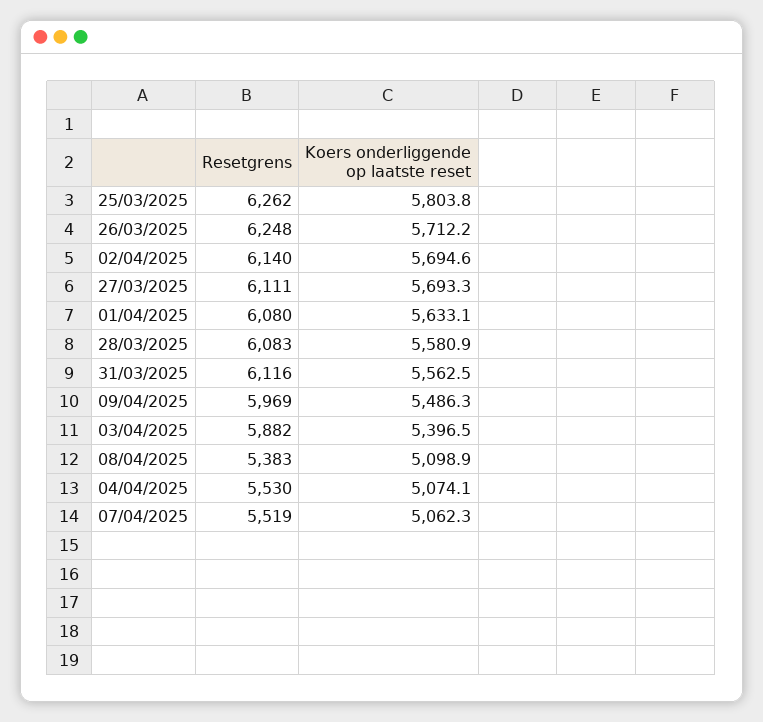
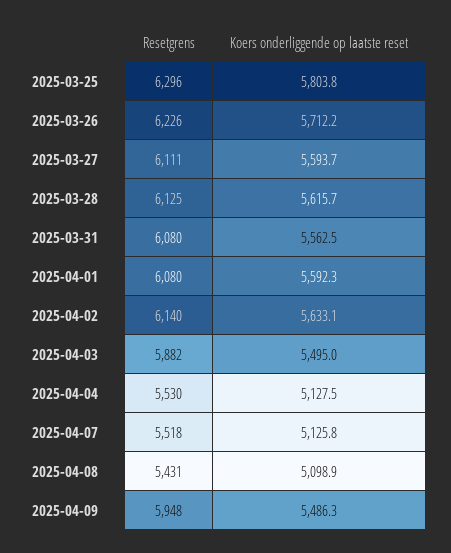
Resetgrens, 25/03/2025: 6262 -> 6296
Resetgrens, 26/03/2025: 6248 -> 6226
Koers onderliggende op laatste reset, 02/04/2025: 5694.6 -> 5633.1
Koers onderliggende op laatste reset, 27/03/2025: 5693.3 -> 5593.7
Koers onderliggende op laatste reset, 01/04/2025: 5633.1 -> 5592.3
Resetgrens, 28/03/2025: 6083 -> 6125
Koers onderliggende op laatste reset, 28/03/2025: 5580.9 -> 5615.7
Resetgrens, 31/03/2025: 6116 -> 6080
Resetgrens, 09/04/2025: 5969 -> 5948
Koers onderliggende op laatste reset, 03/04/2025: 5396.5 -> 5495
Resetgrens, 08/04/2025: 5383 -> 5431
Koers onderliggende op laatste reset, 04/04/2025: 5074.1 -> 5127.5
Resetgrens, 07/04/2025: 5519 -> 5518
Koers onderliggende op laatste reset, 07/04/2025: 5062.3 -> 5125.8

